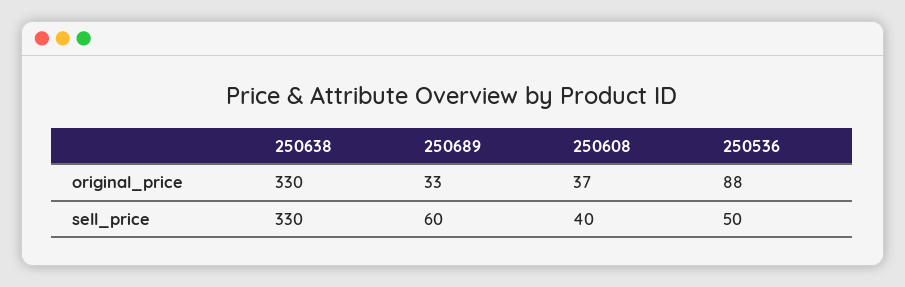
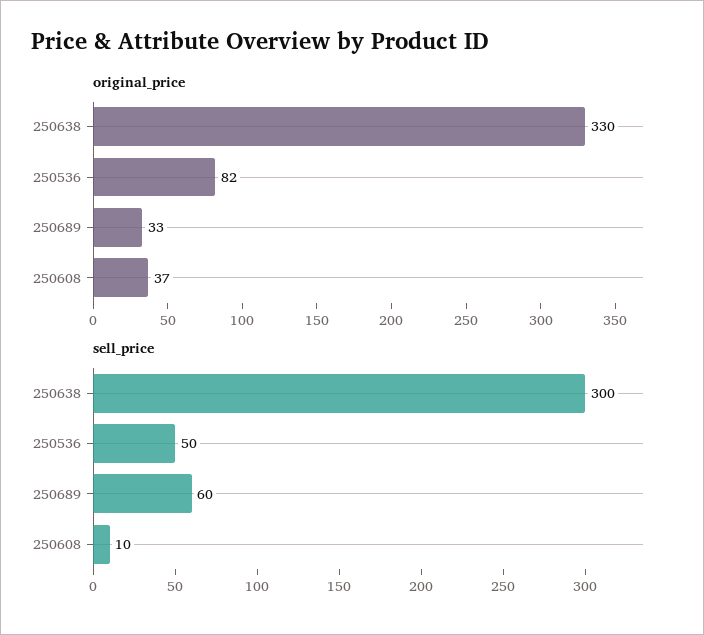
original_price, 250536: 88 -> 82
sell_price, 250638: 330 -> 300
sell_price, 250608: 40 -> 10

